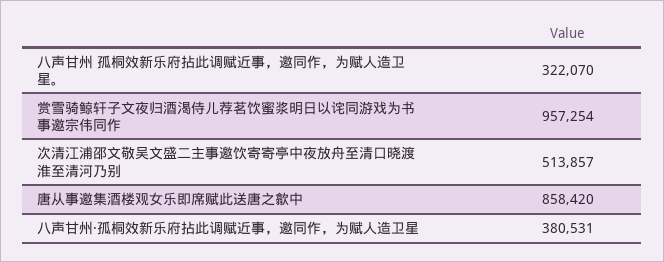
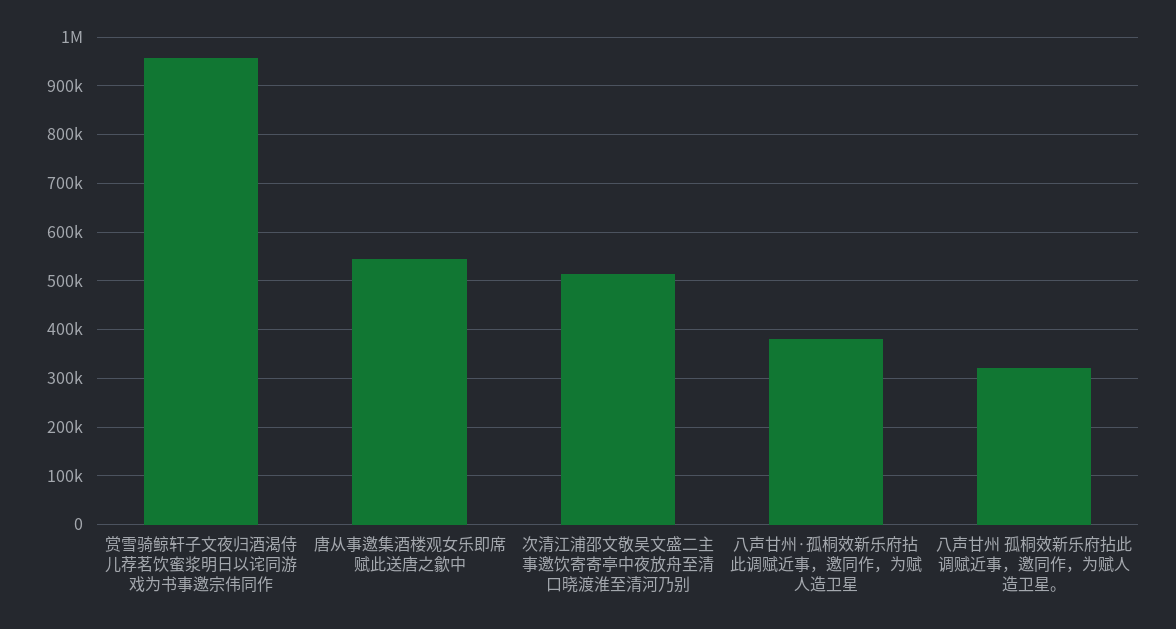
唐从事邀集酒楼观女乐即席赋此送唐之歙中: 858420 -> 540000

